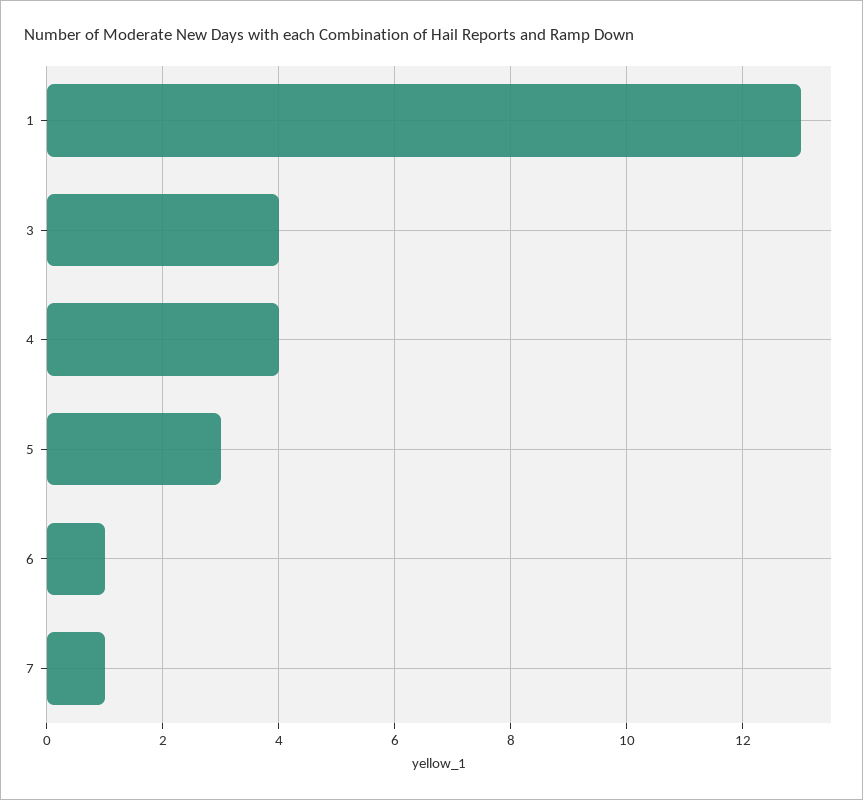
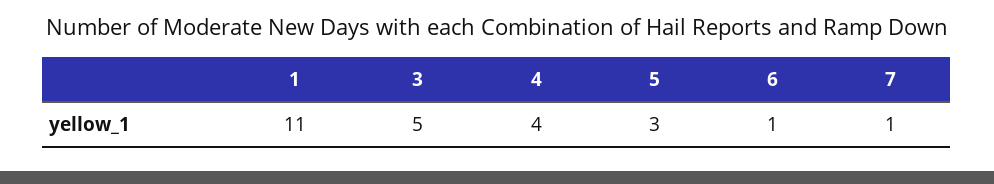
1: 13 -> 11
3: 4 -> 5

